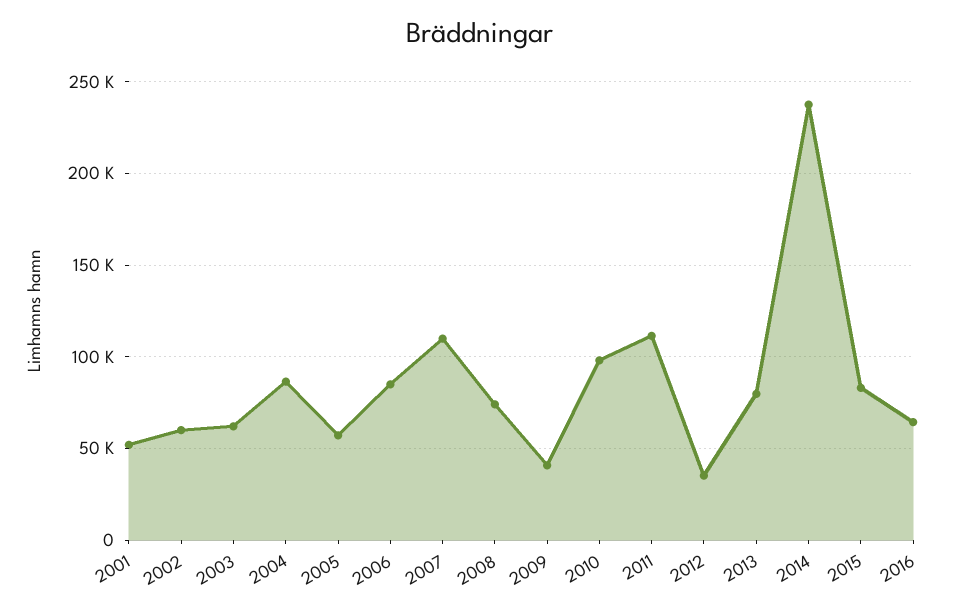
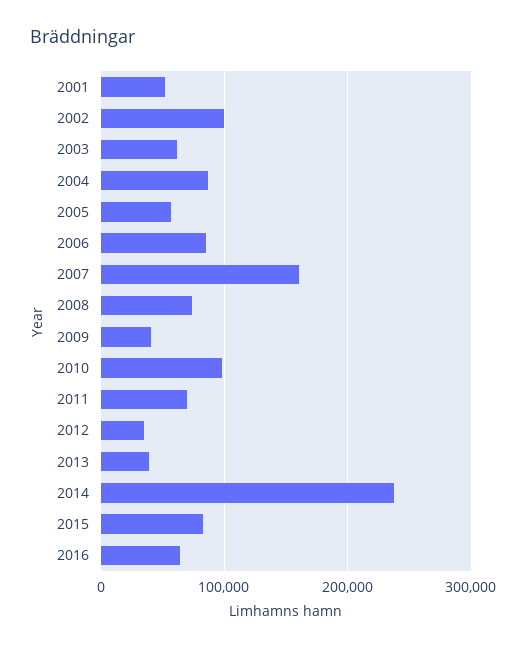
2002: 60000 -> 100000
2007: 110000 -> 160000
2011: 110000 -> 70000
2013: 80000 -> 40000

